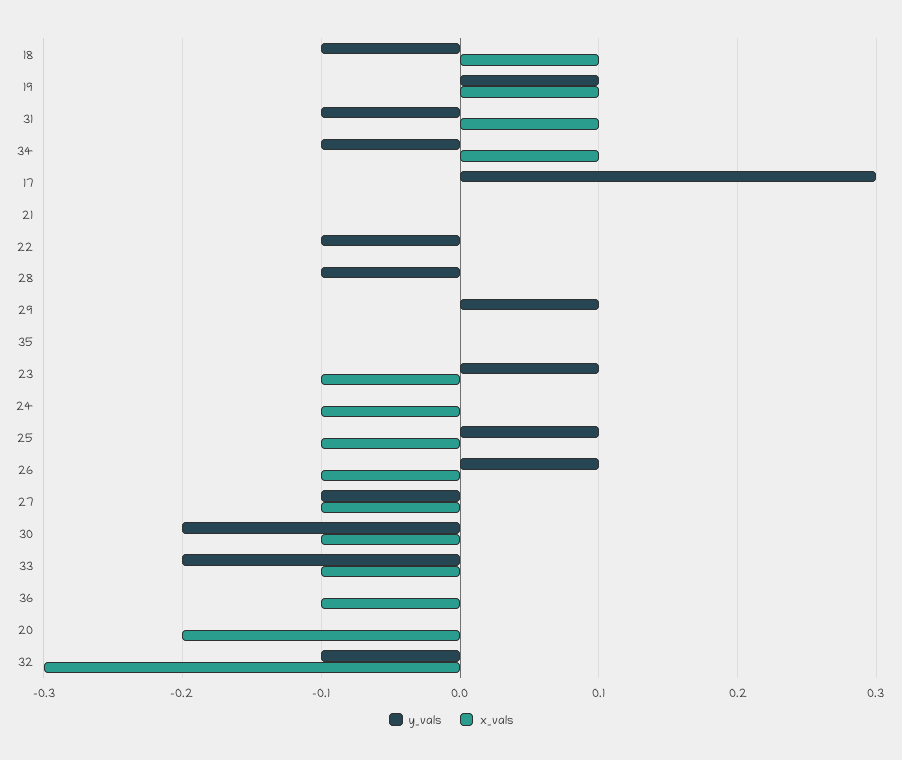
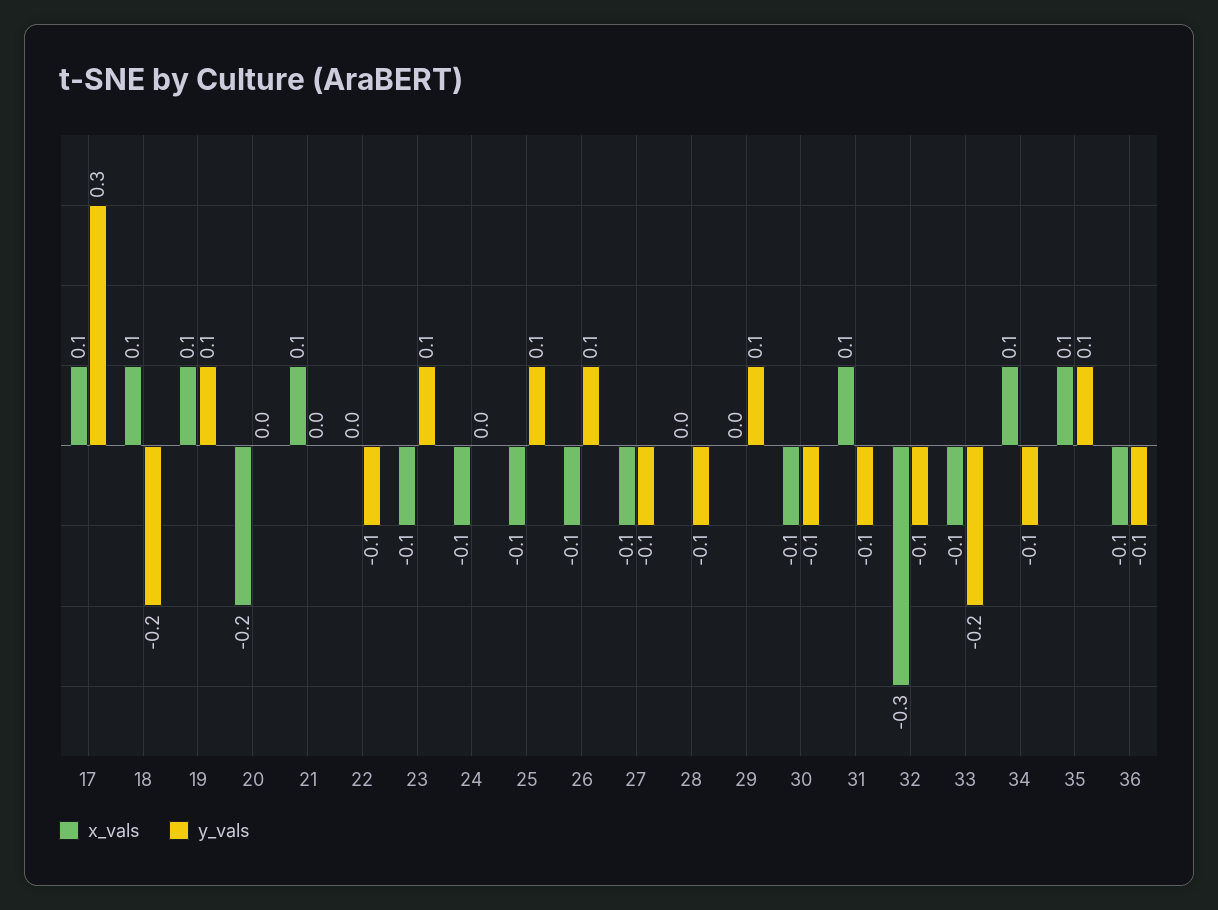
y_vals, 18: -0.1 -> -0.2
x_vals, 17: 0 -> 0.1
x_vals, 21: 0 -> 0.1
y_vals, 35: 0 -> 0.1
x_vals, 35: 0 -> 0.1
y_vals, 30: -0.2 -> -0.1
y_vals, 36: 0 -> -0.1

